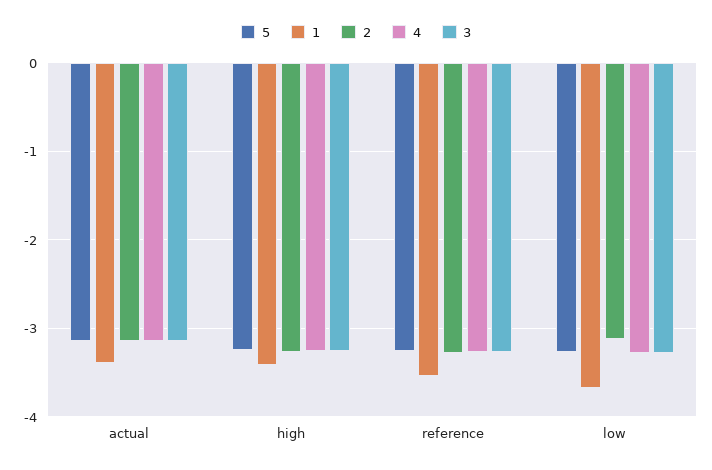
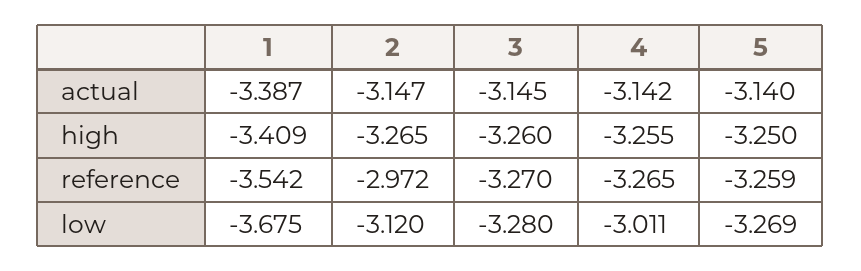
2, reference: -3.3 -> -2.972
4, low: -3.3 -> -3.011

